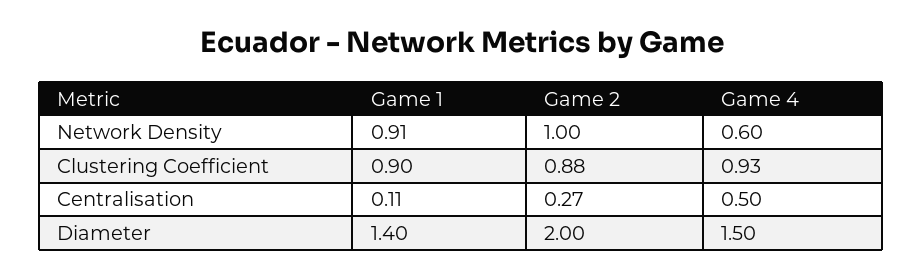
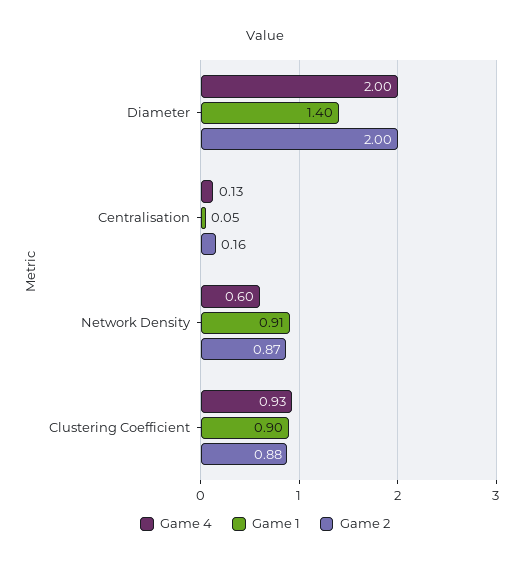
Game 2, Network Density: 1 -> 0.87
Game 1, Centralisation: 0.11 -> 0.05
Game 2, Centralisation: 0.27 -> 0.16
Game 4, Centralisation: 0.5 -> 0.13
Game 4, Diameter: 1.5 -> 2

